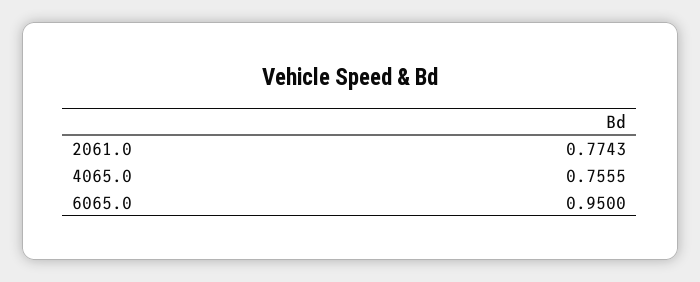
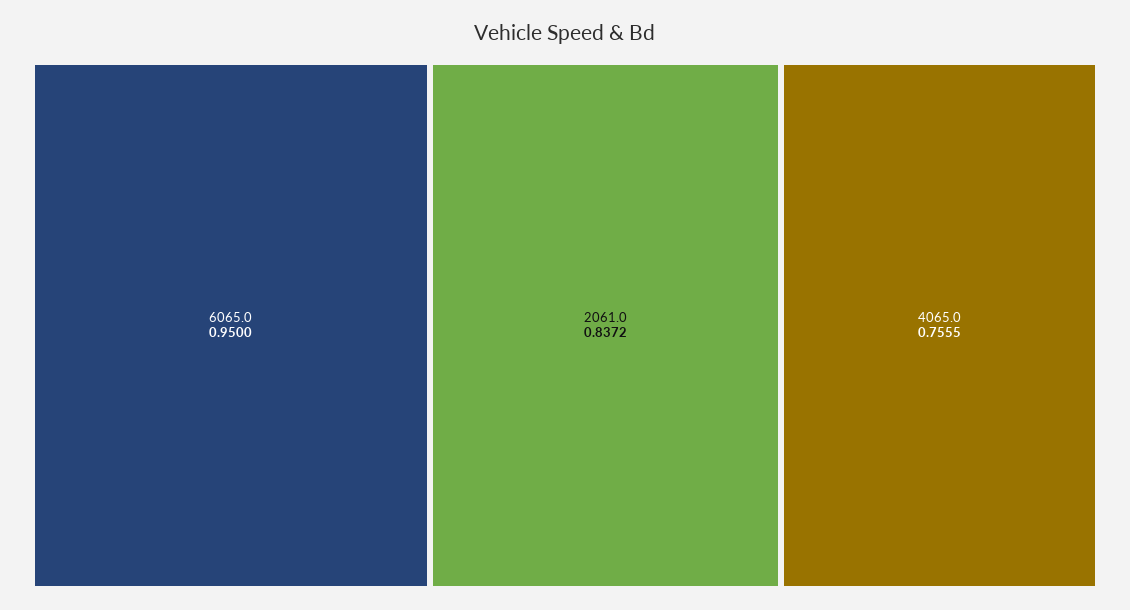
2061.0: 0.7743 -> 0.8372

